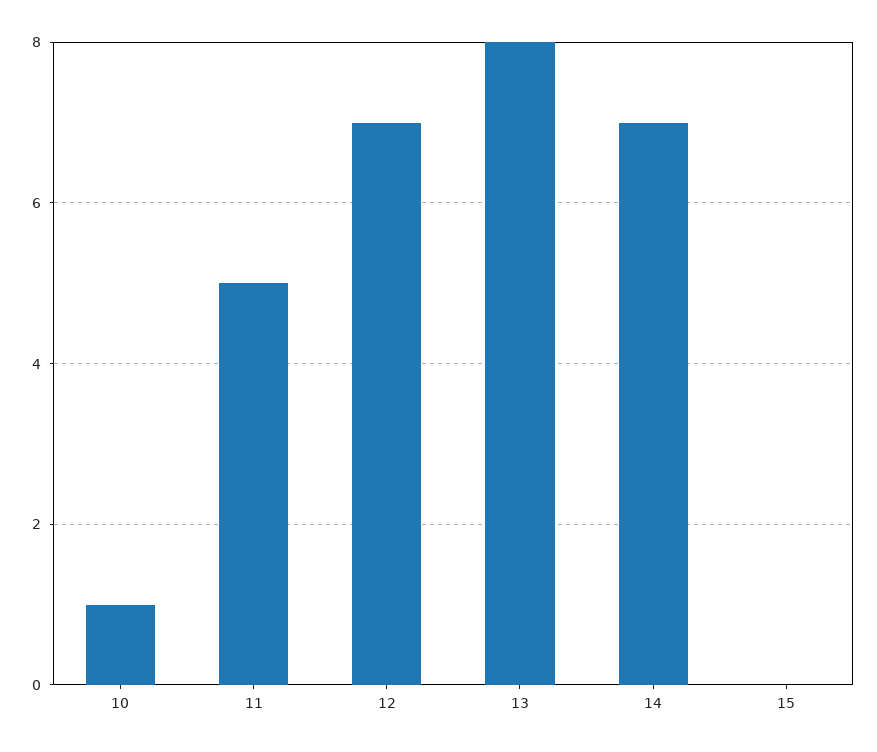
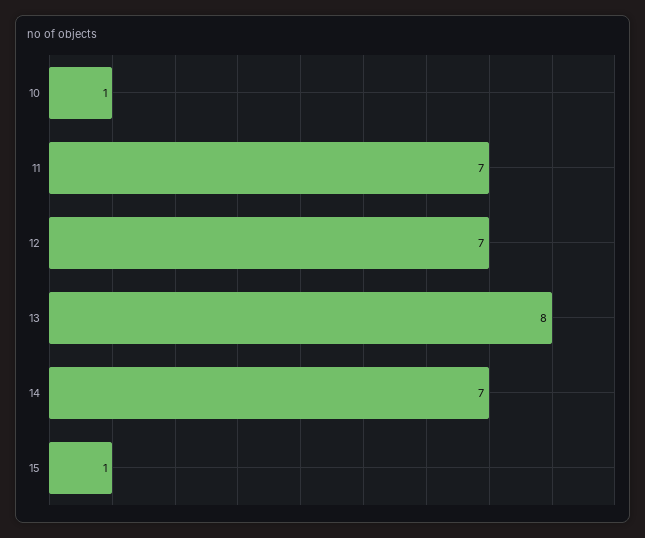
11: 5 -> 7
15: 0 -> 1

